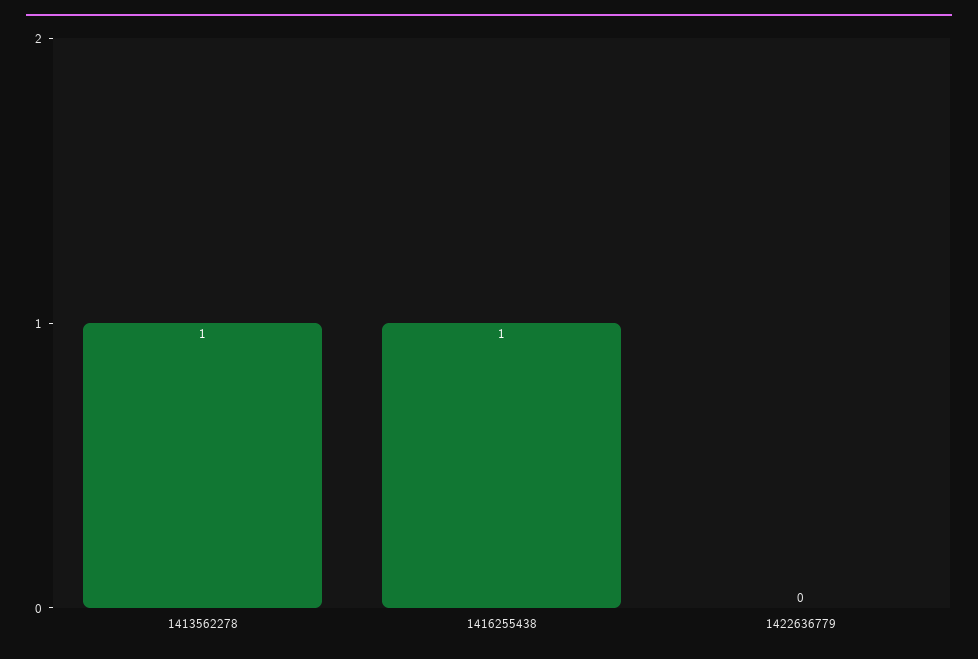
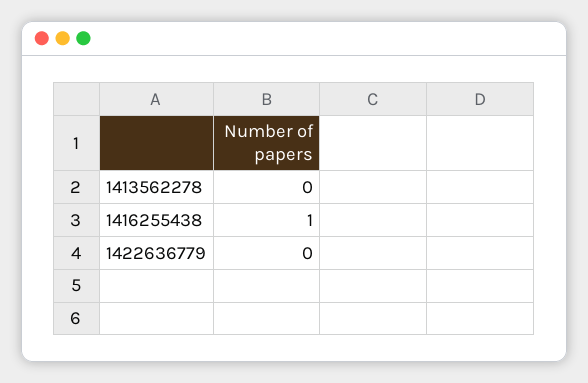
1413562278: 1 -> 0

